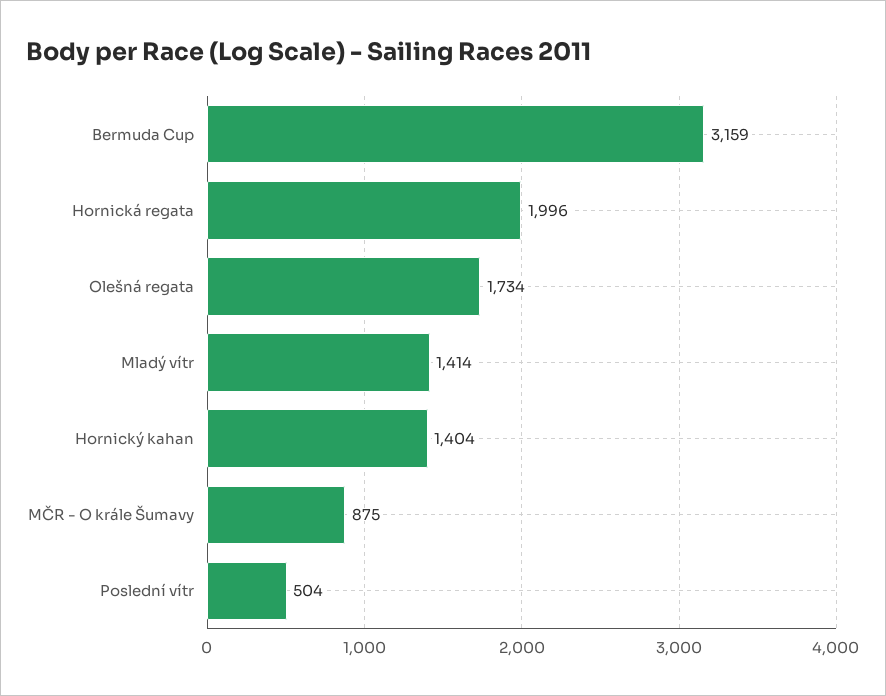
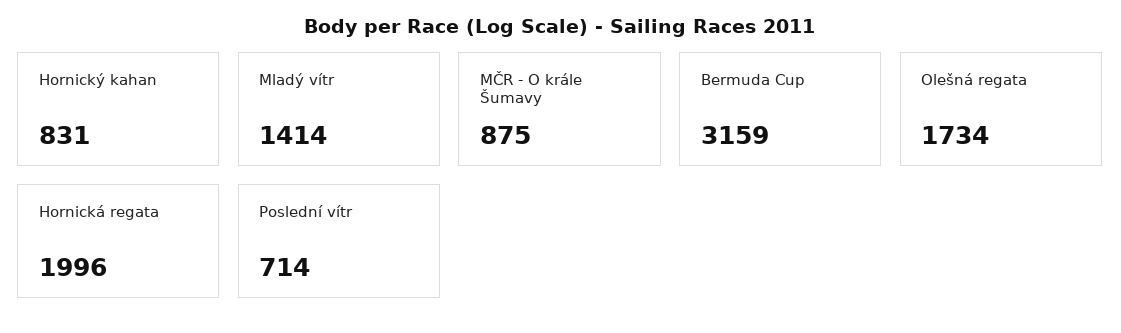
Hornický kahan: 1404 -> 831
Poslední vítr: 504 -> 714

